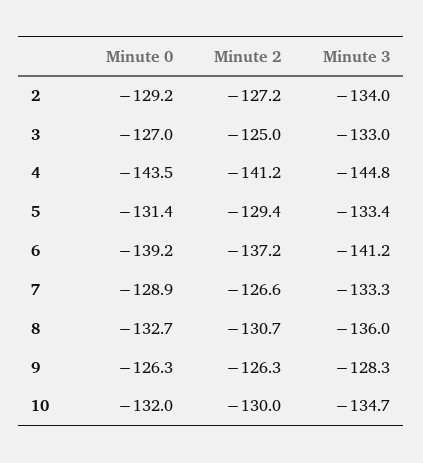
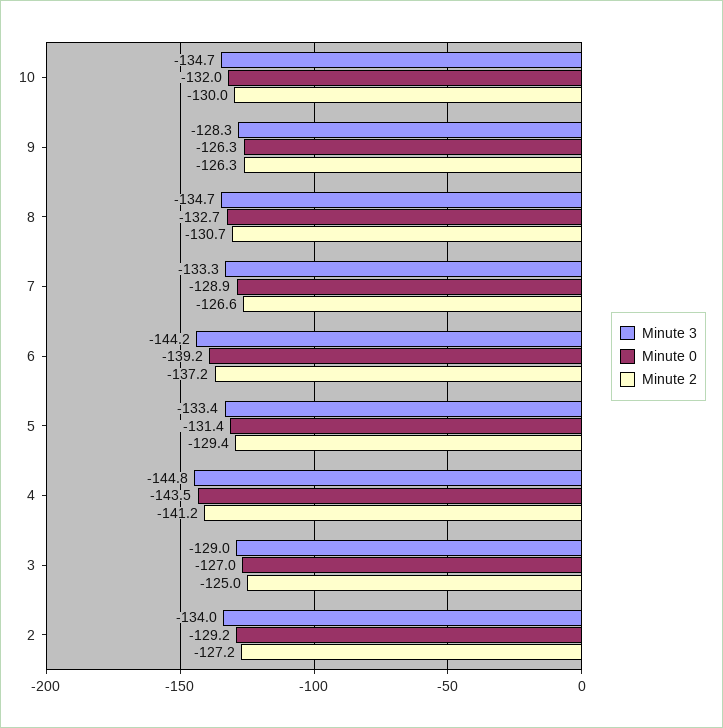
Minute 3, 3: -133 -> -129
Minute 3, 6: -141.2 -> -144.2
Minute 3, 8: -136 -> -134.7

